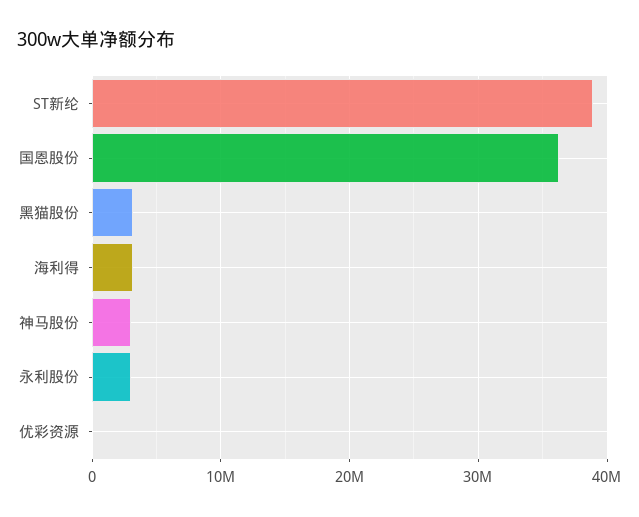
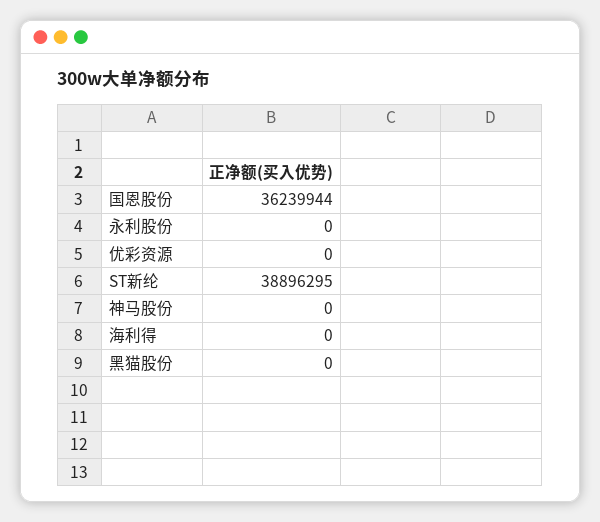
黑猫股份: 3000000 -> 0
海利得: 3000000 -> 0
神马股份: 3000000 -> 0
永利股份: 3000000 -> 0

